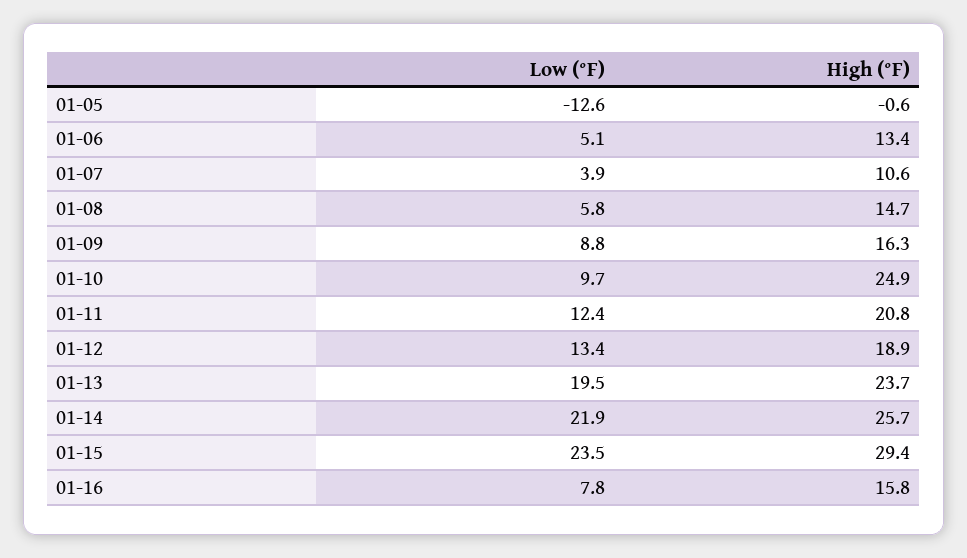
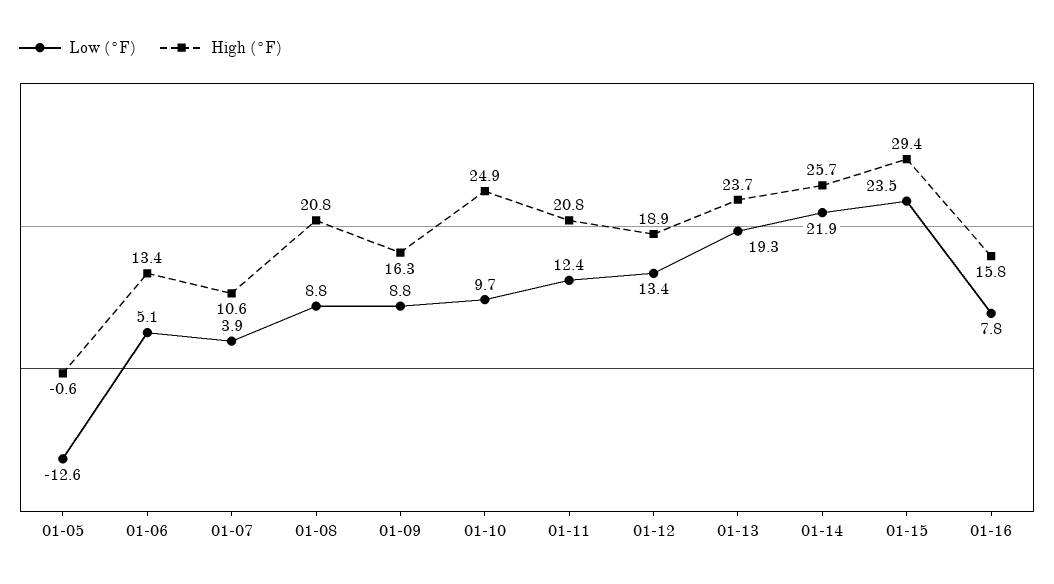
Low (°F), 01-08: 5.8 -> 8.8
High (°F), 01-08: 14.7 -> 20.8
Low (°F), 01-13: 19.5 -> 19.3

